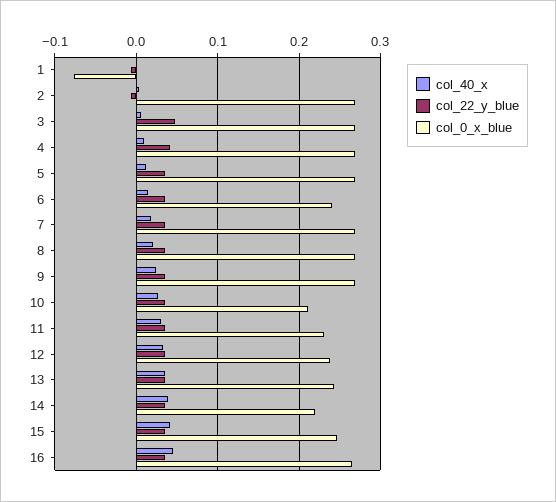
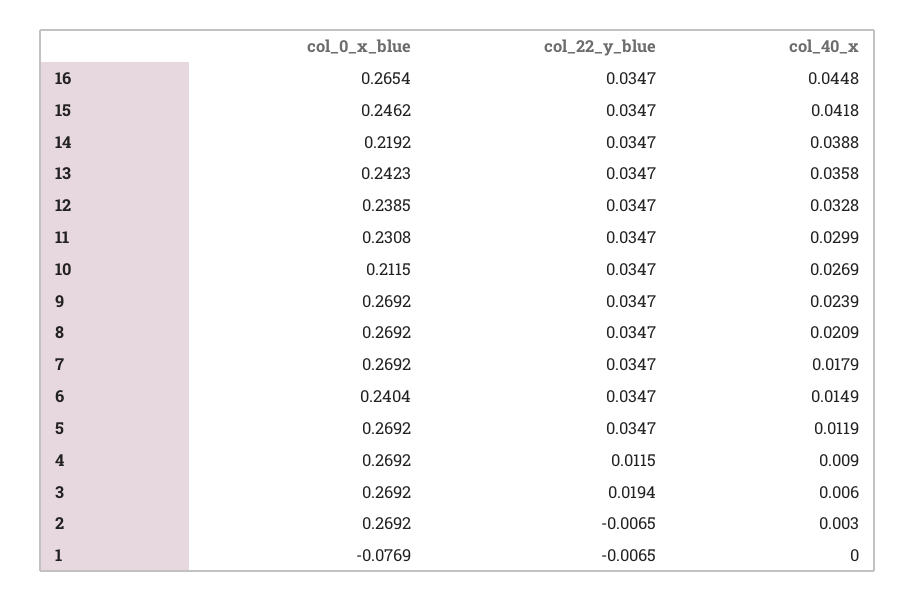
col_22_y_blue, 3: 0.05 -> 0.0194
col_22_y_blue, 4: 0.04 -> 0.0115

